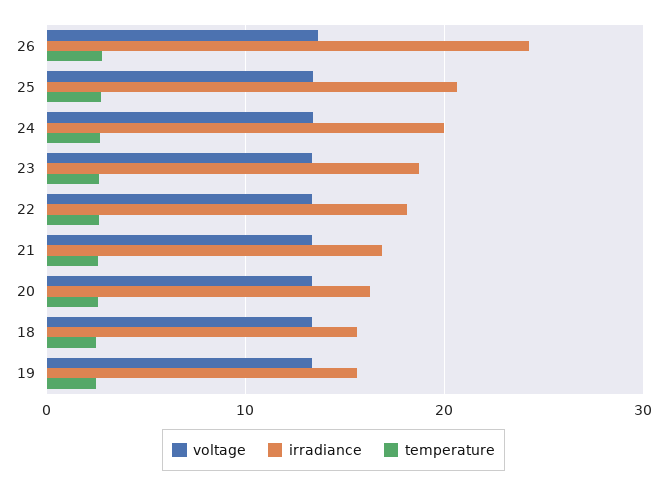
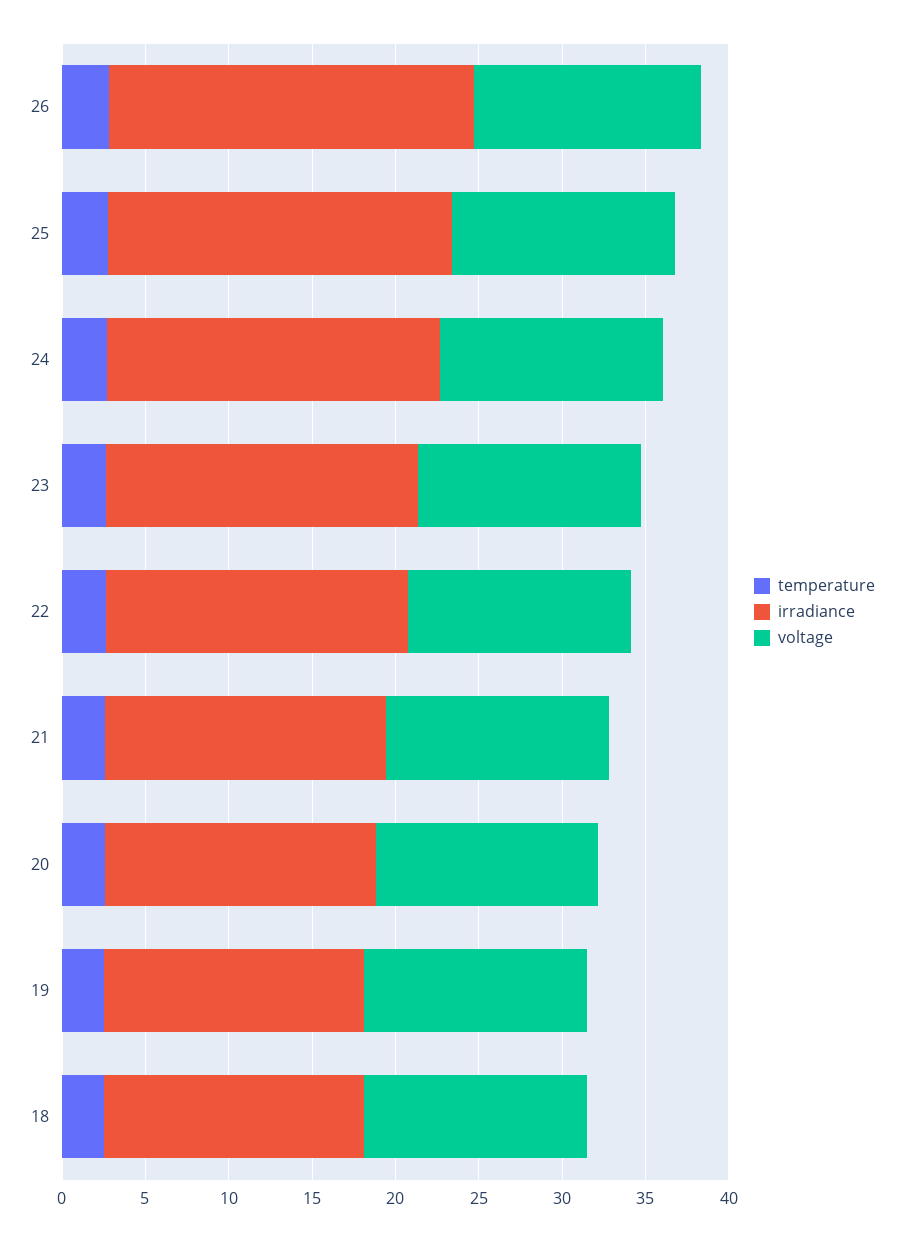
irradiance, 26: 24 -> 22

